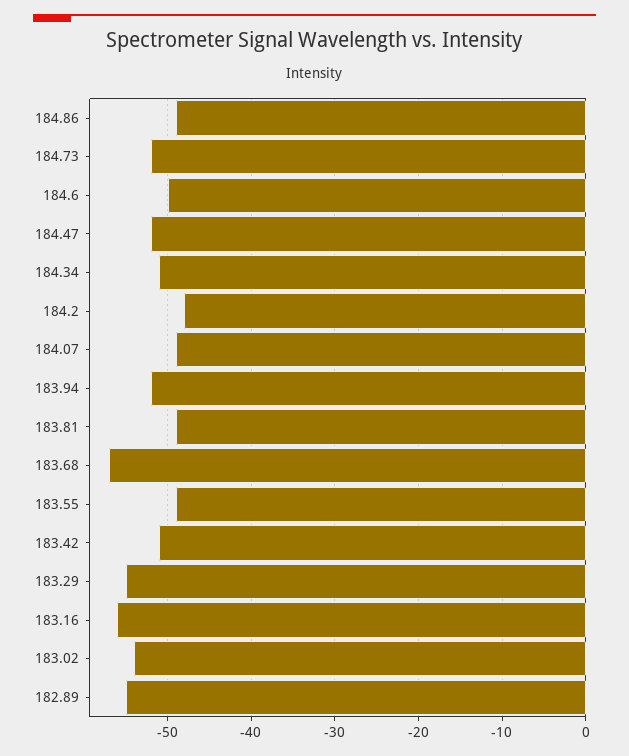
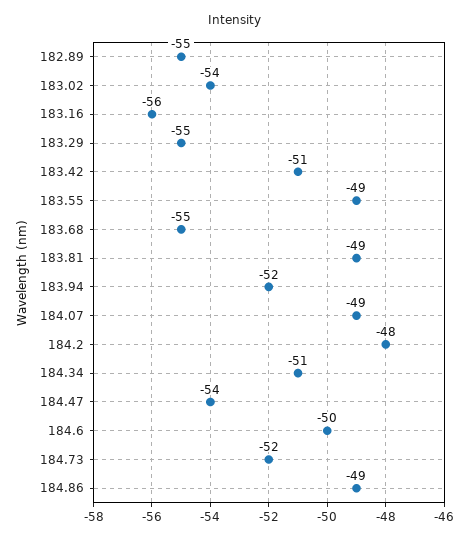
184.47: -52 -> -54
183.68: -57 -> -55

